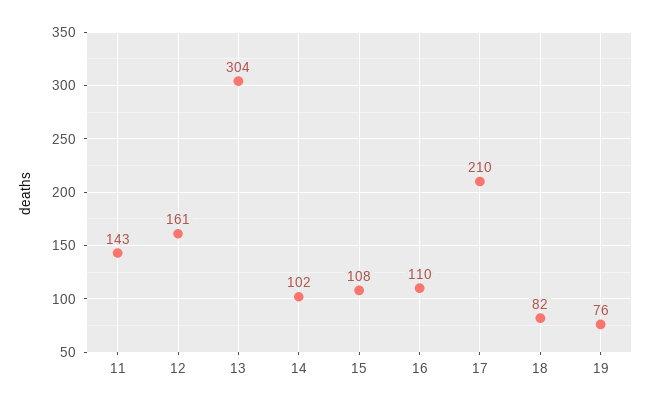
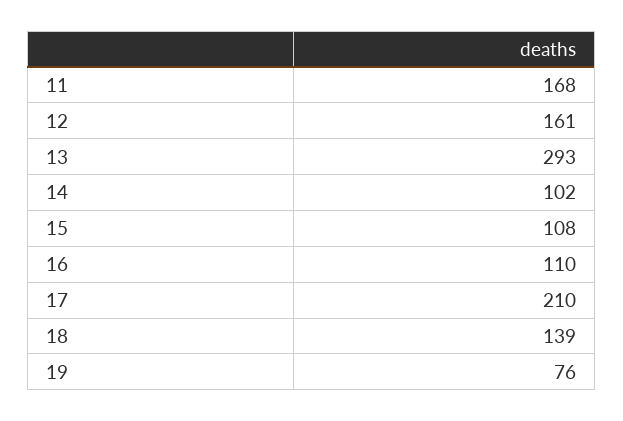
11: 143 -> 168
13: 304 -> 293
18: 82 -> 139

